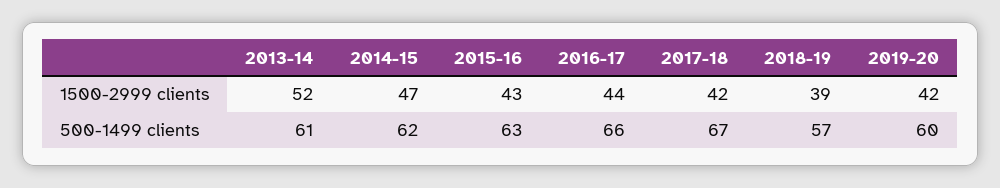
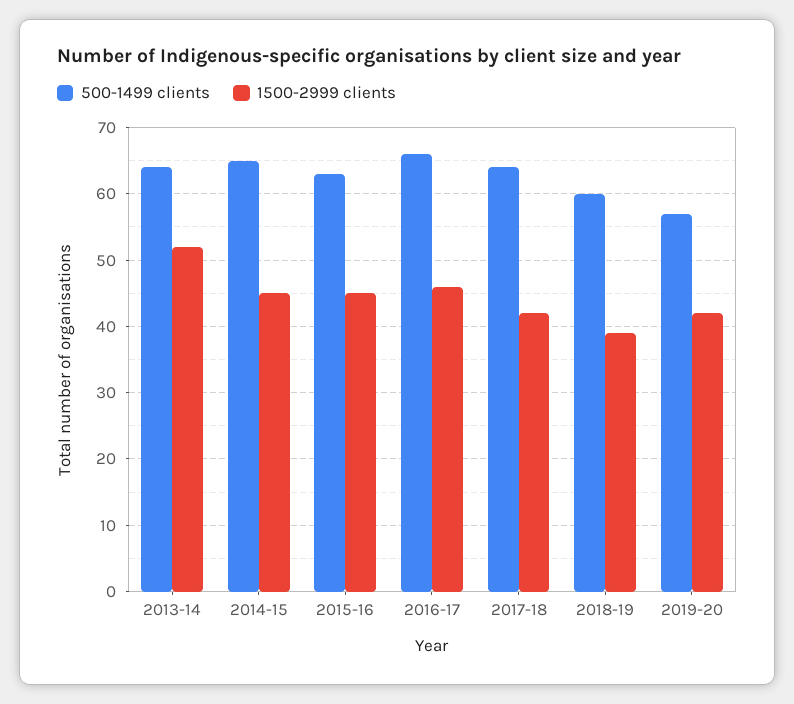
1500-2999 clients, 2014-15: 47 -> 45
1500-2999 clients, 2015-16: 43 -> 45
1500-2999 clients, 2016-17: 44 -> 46
500-1499 clients, 2013-14: 61 -> 64
500-1499 clients, 2014-15: 62 -> 65
500-1499 clients, 2017-18: 67 -> 64
500-1499 clients, 2018-19: 57 -> 60
500-1499 clients, 2019-20: 60 -> 57

